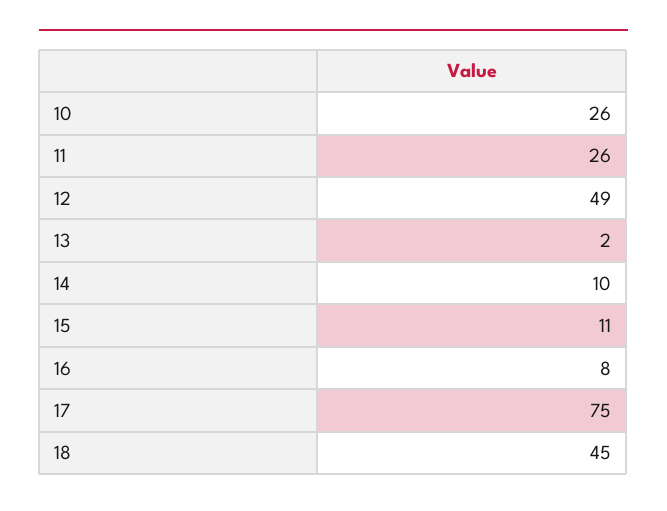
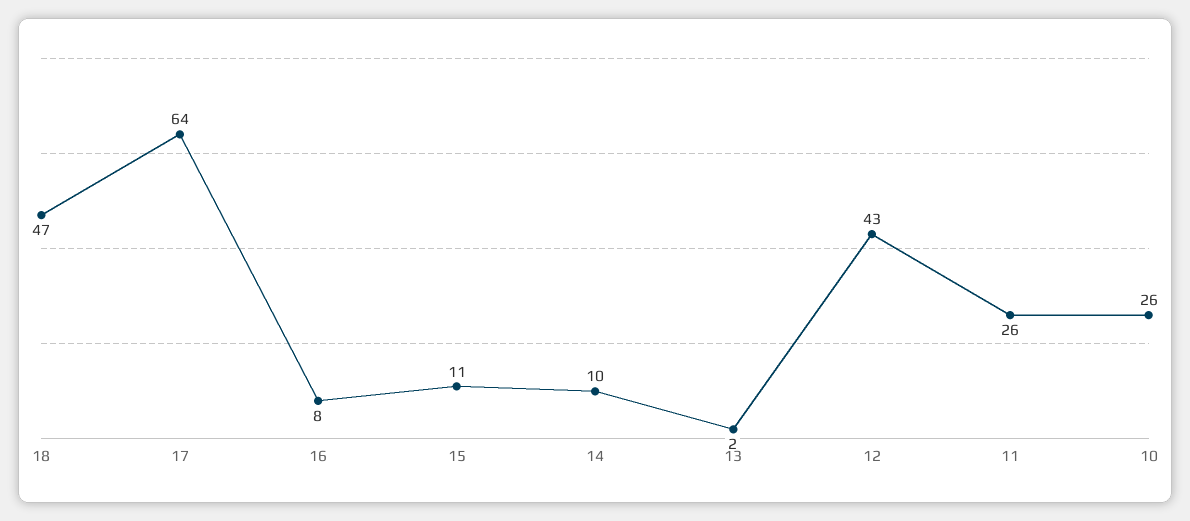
12: 49 -> 43
17: 75 -> 64
18: 45 -> 47

